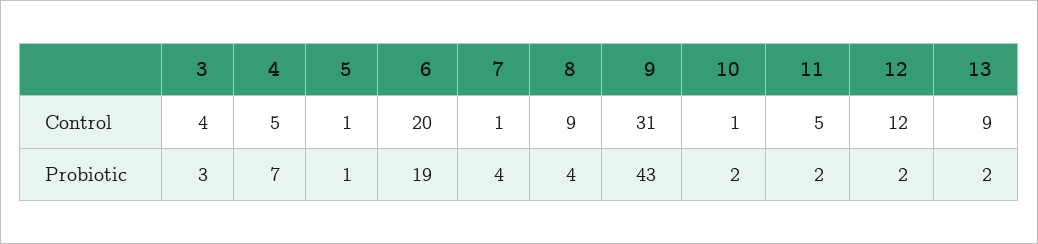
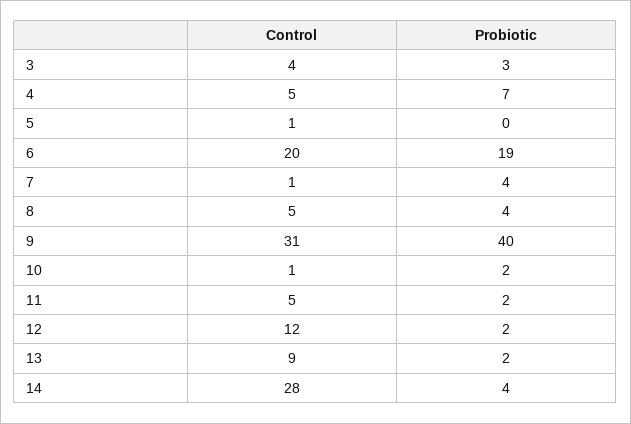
8, Control: 9 -> 5
5, Probiotic: 1 -> 0
9, Probiotic: 43 -> 40
14, Control: none -> 28
14, Probiotic: none -> 4

